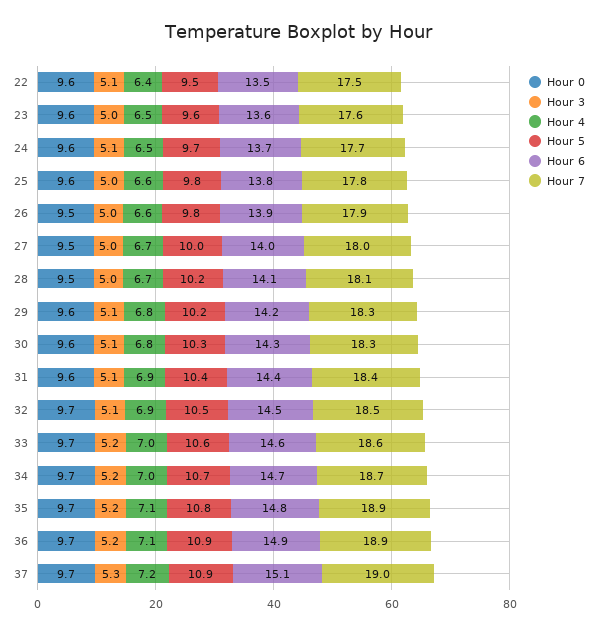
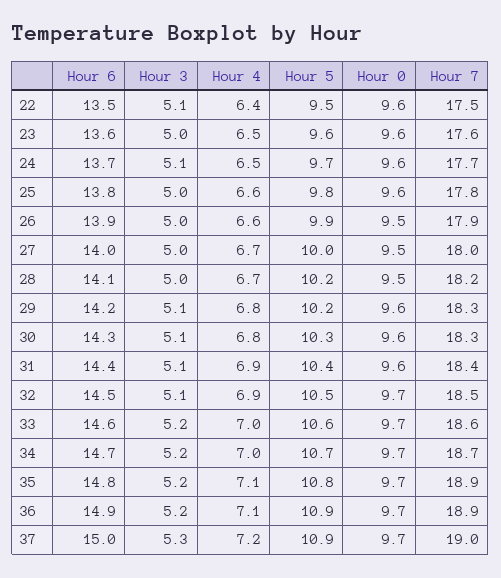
Hour 5, 26: 9.8 -> 9.9
Hour 7, 28: 18.1 -> 18.2
Hour 6, 37: 15.1 -> 15

